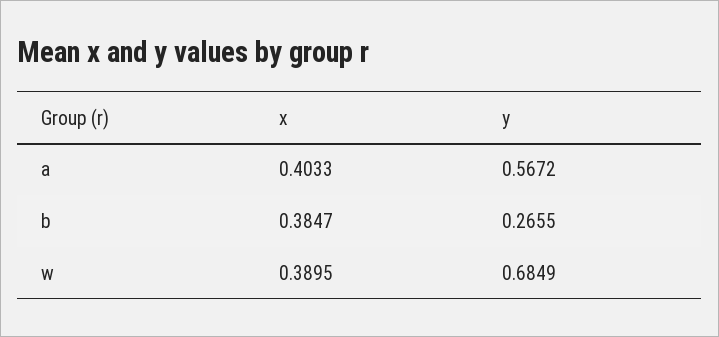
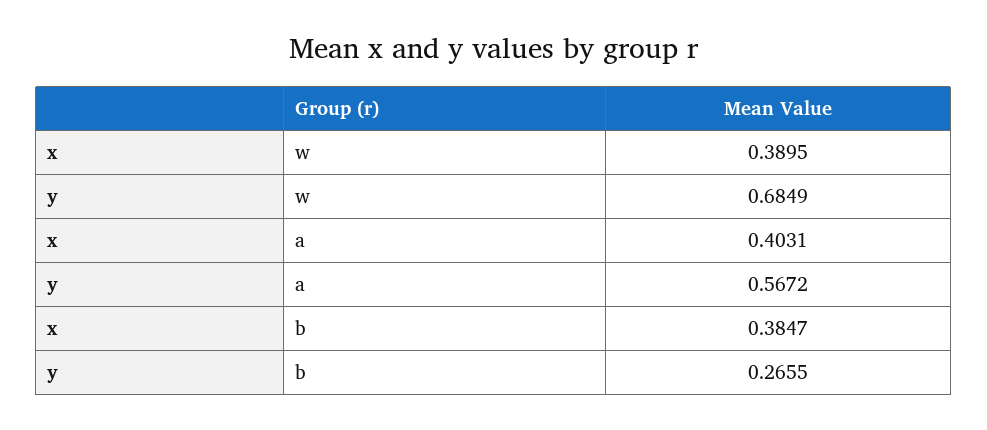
x, a: 0.4033 -> 0.4031

